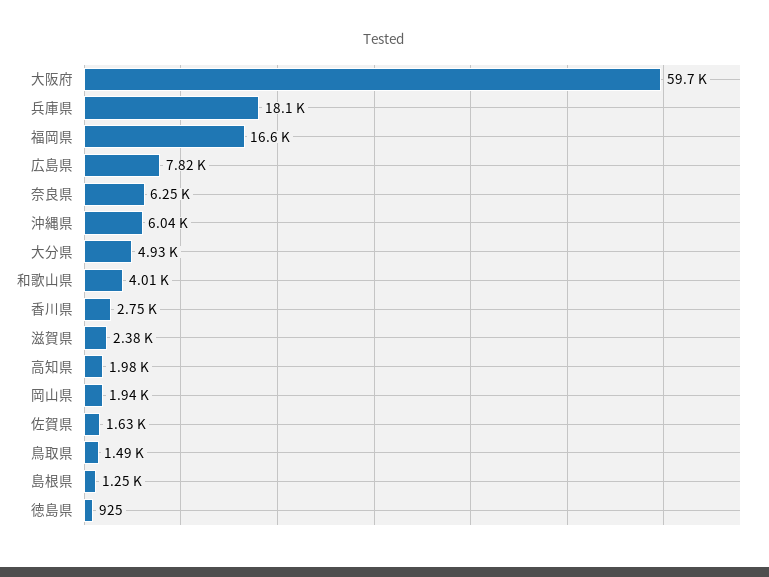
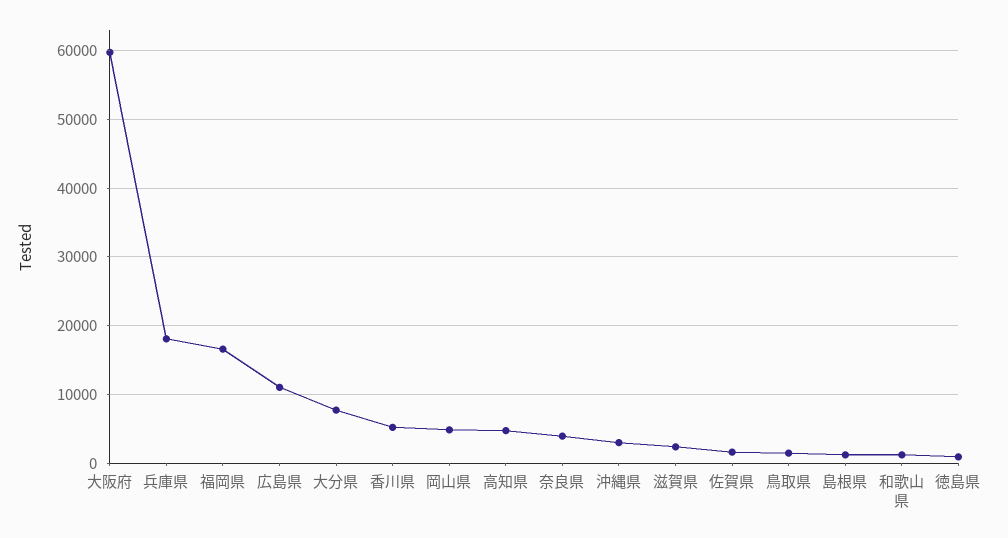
広島県: 7820 -> 11000
奈良県: 6250 -> 4000
沖縄県: 6040 -> 3000
大分県: 4930 -> 8000
和歌山県: 4010 -> 1000
香川県: 2750 -> 5000
高知県: 1980 -> 5000
岡山県: 1940 -> 5000

